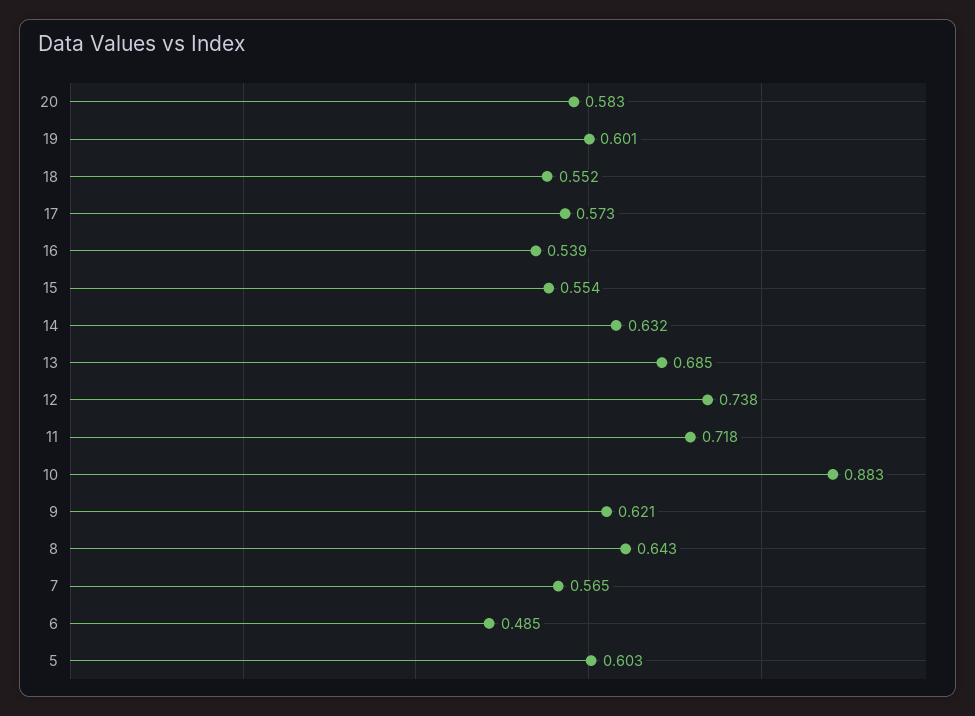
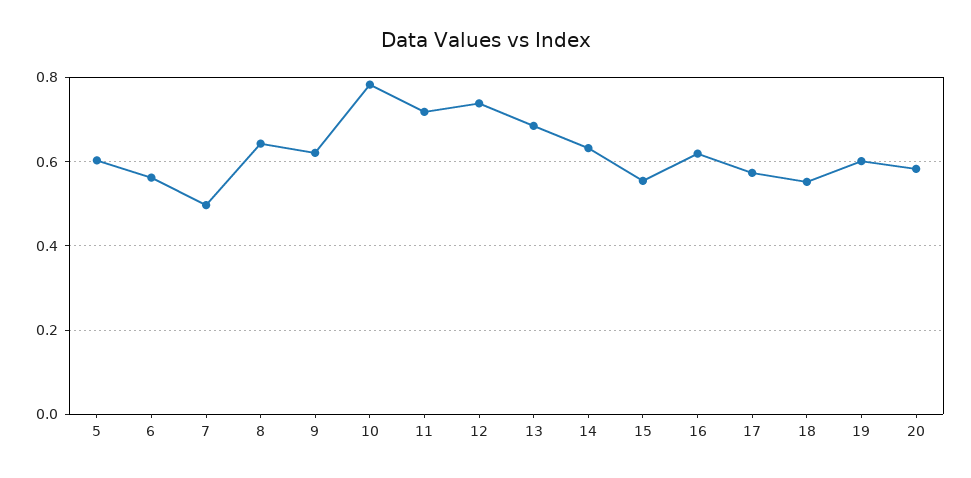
16: 0.539 -> 0.62
10: 0.883 -> 0.78
7: 0.565 -> 0.5
6: 0.485 -> 0.56

